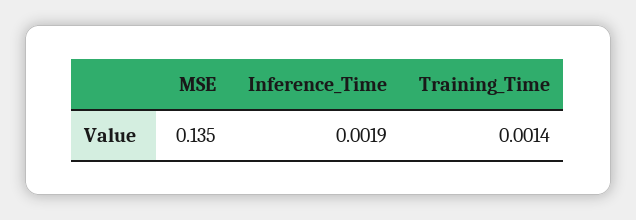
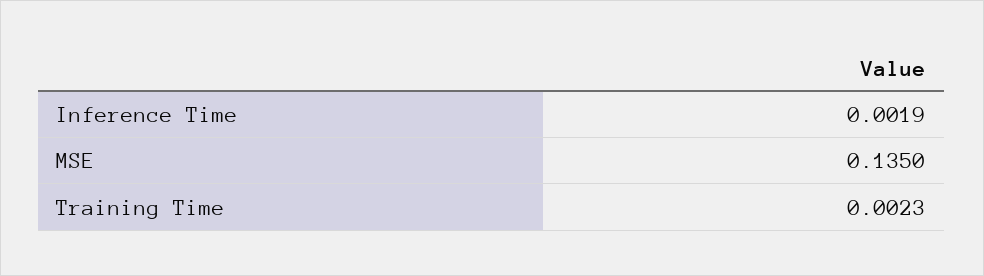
Training_Time: 0.0014 -> 0.0023

